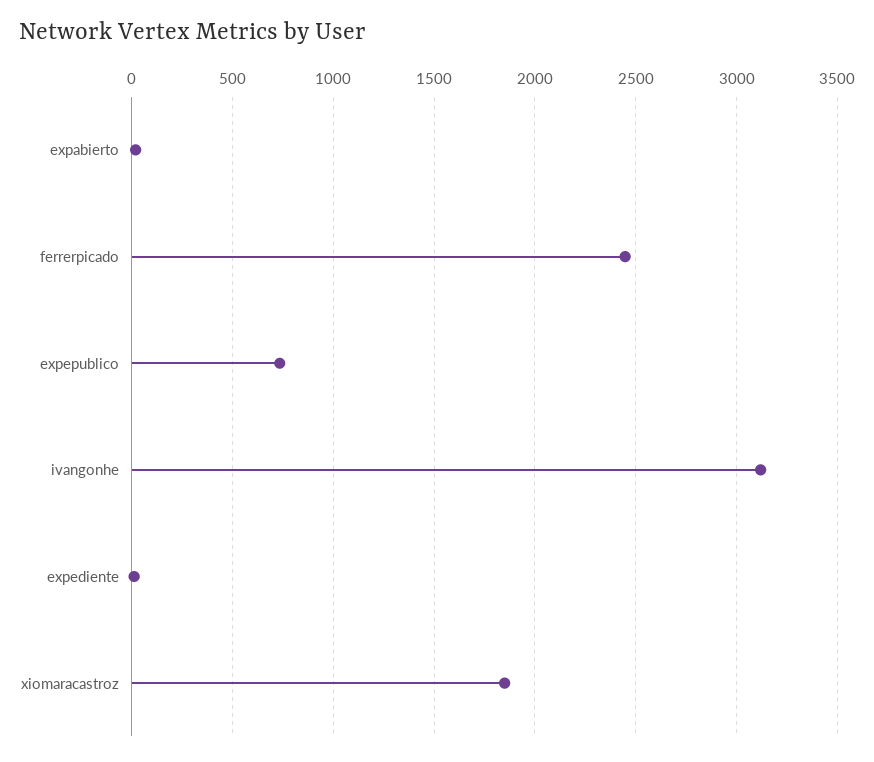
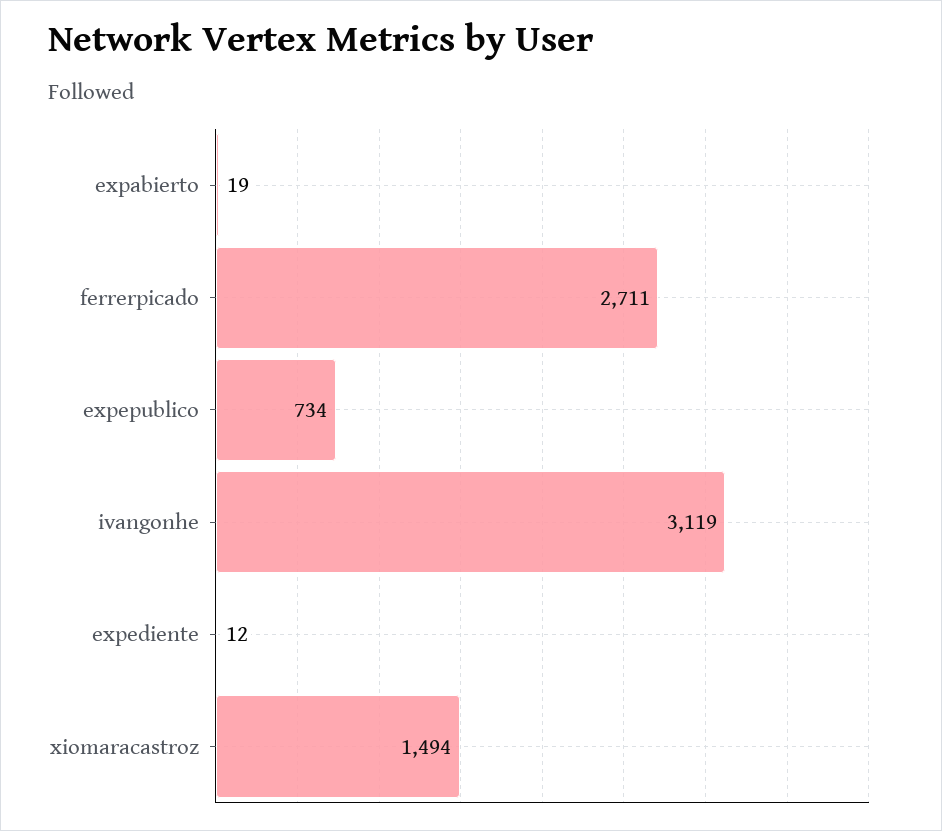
ferrerpicado: 2450 -> 2711
xiomaracastroz: 1850 -> 1494

